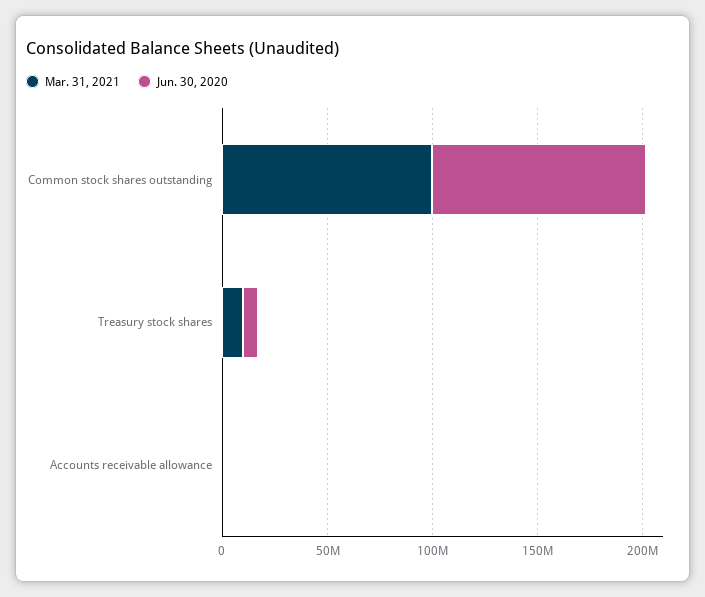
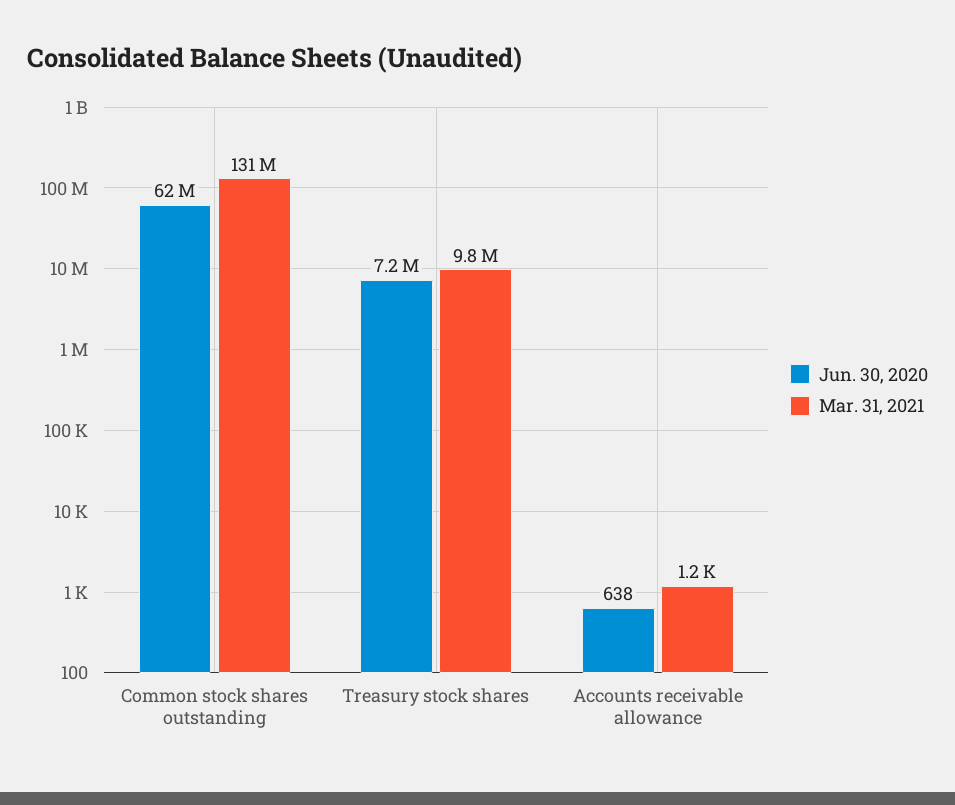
Mar. 31, 2021, Common stock shares outstanding: 100000000 -> 131000000
Jun. 30, 2020, Common stock shares outstanding: 100000000 -> 62000000

